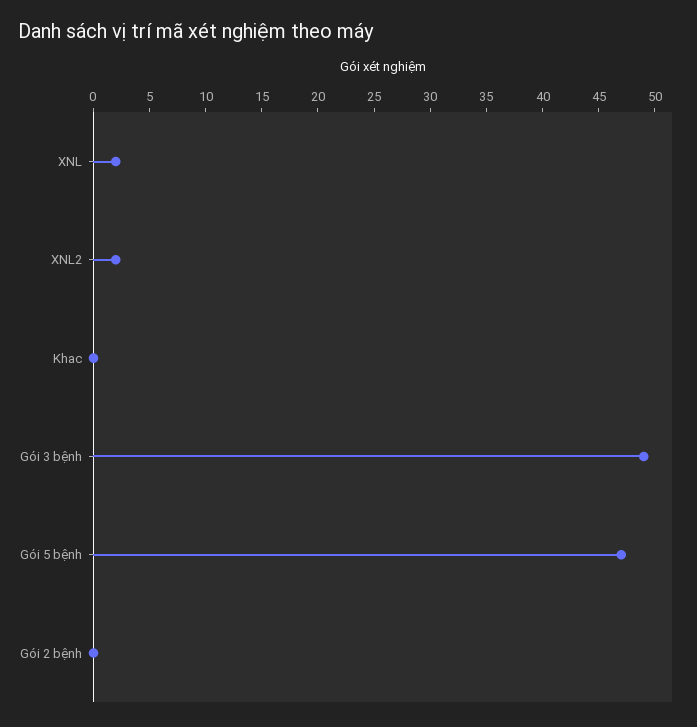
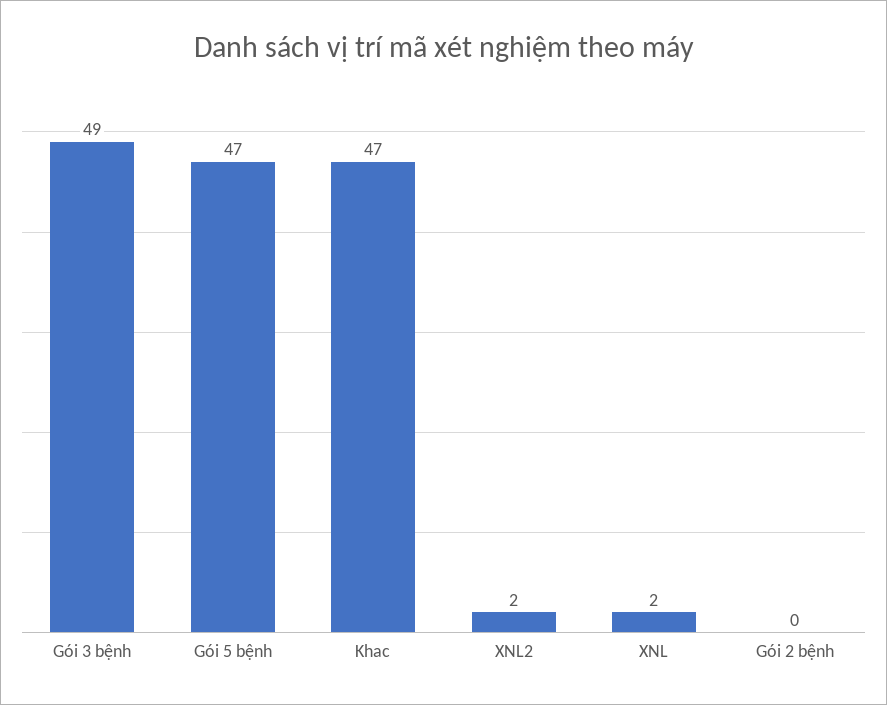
Khac: 0 -> 47

